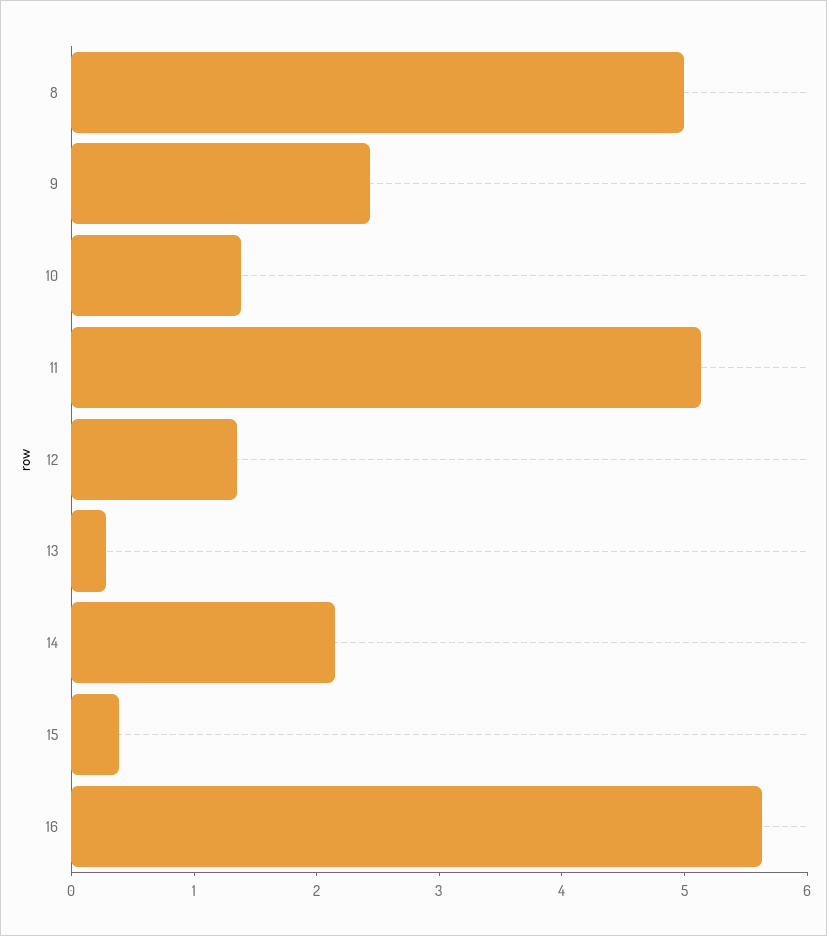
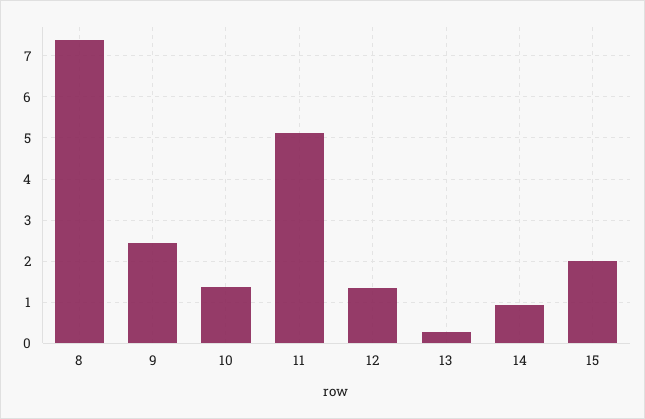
8: 5 -> 7.4
14: 2.2 -> 1
15: 0.4 -> 2
16: 5.6 -> none

